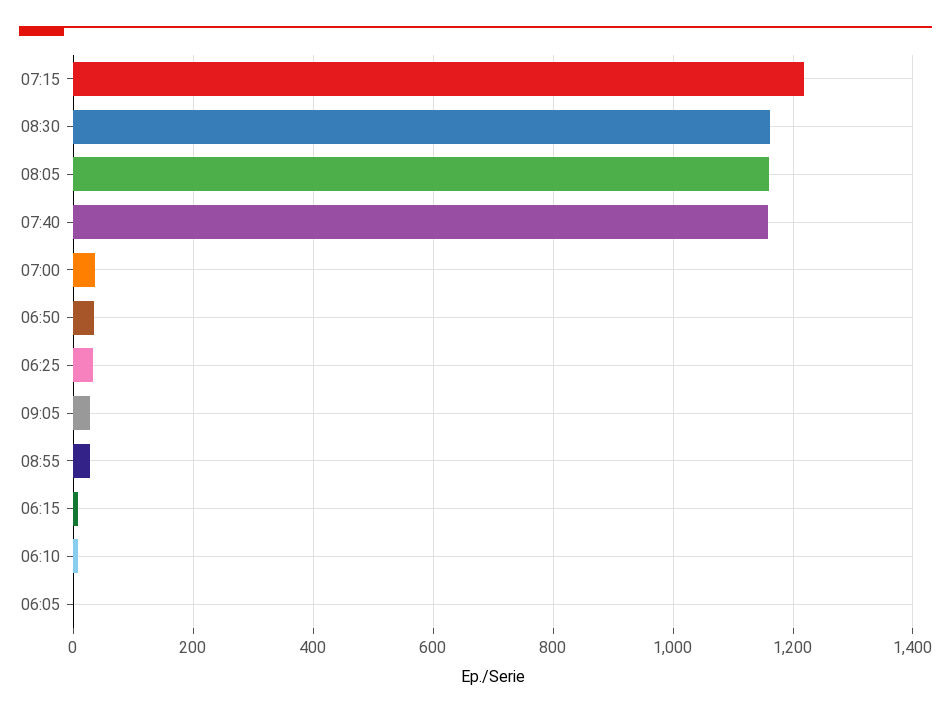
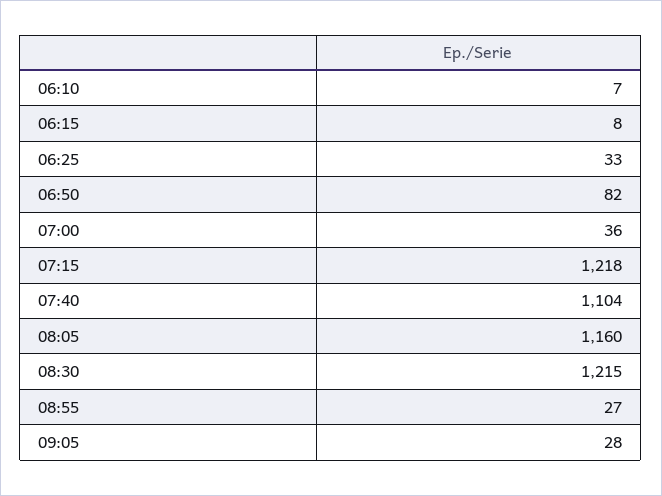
08:30: 1160 -> 1215
07:40: 1160 -> 1104
06:50: 40 -> 82
06:05: 0 -> none

